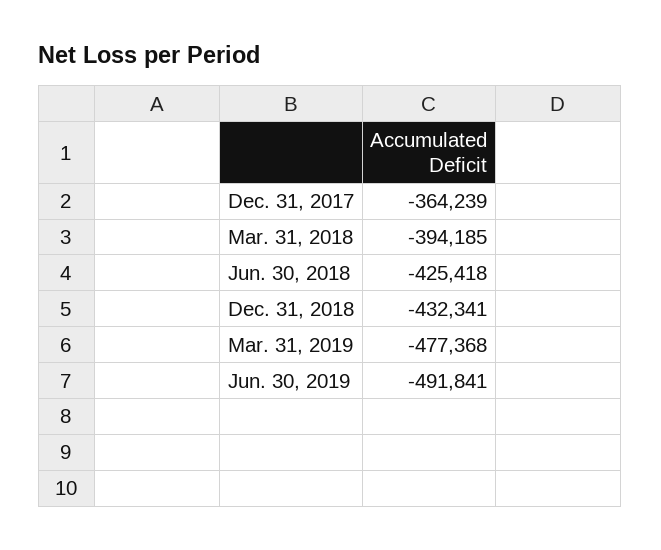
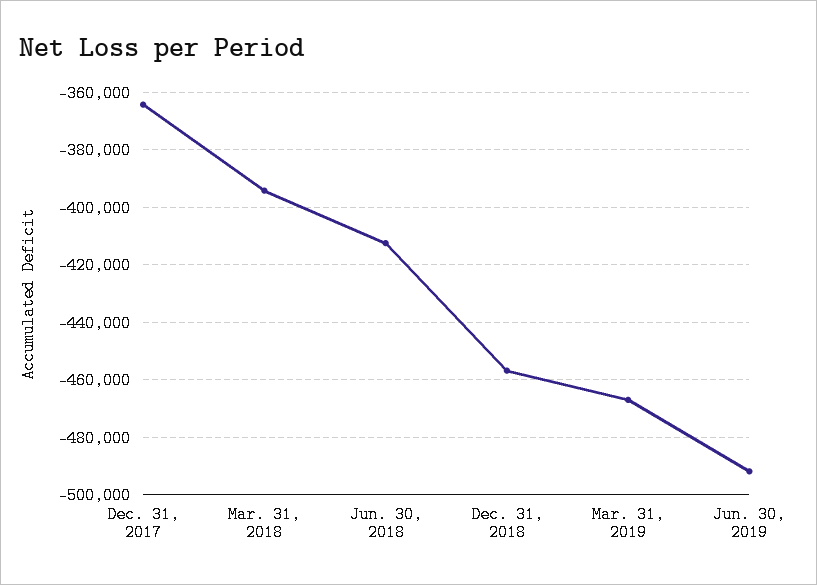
Jun. 30, 2018: -425418 -> -412500
Dec. 31, 2018: -432341 -> -457500
Mar. 31, 2019: -477368 -> -467500

